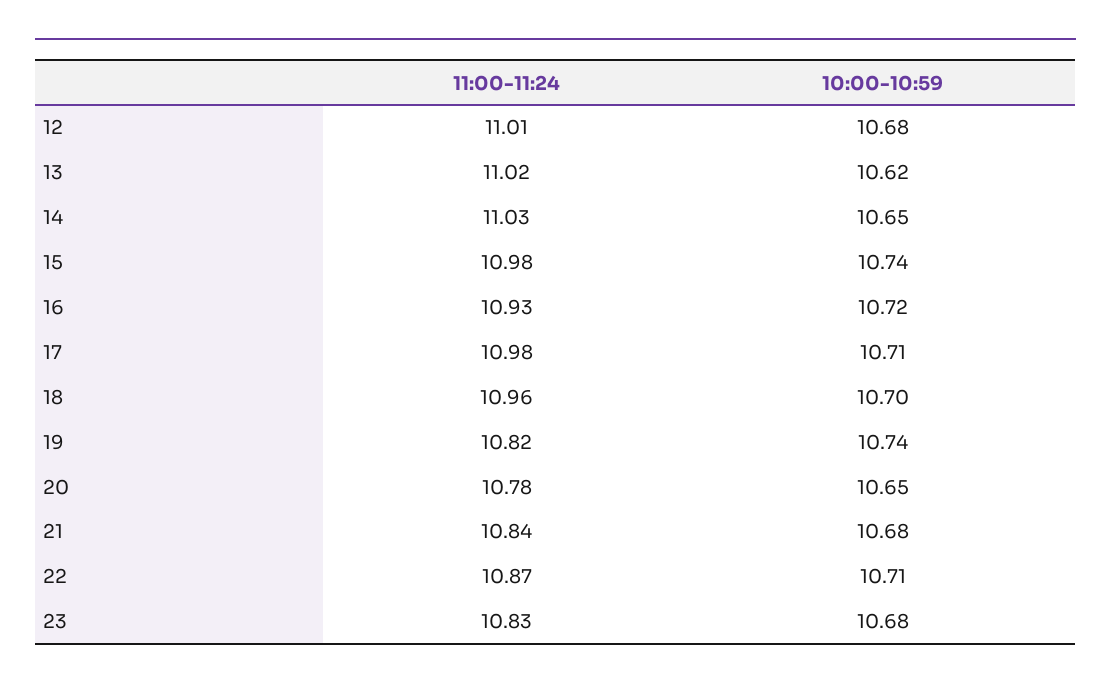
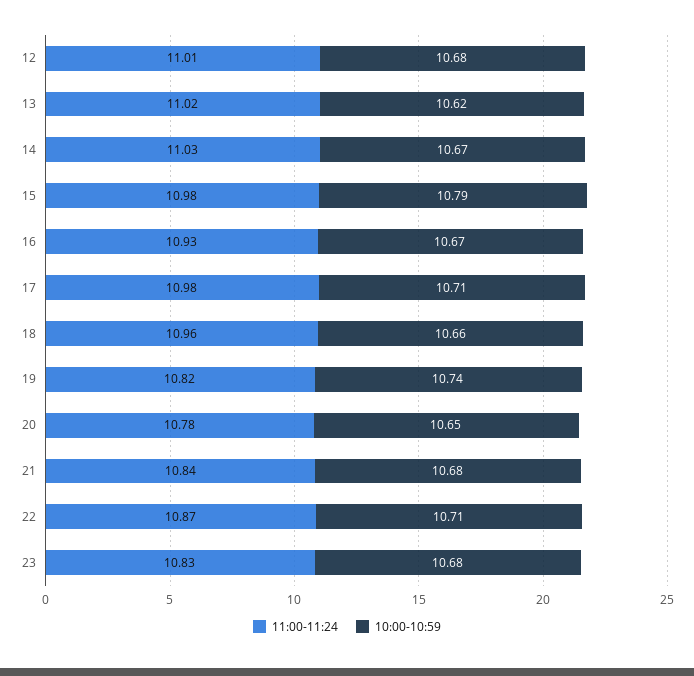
10:00-10:59, 14: 10.65 -> 10.67
10:00-10:59, 15: 10.74 -> 10.79
10:00-10:59, 16: 10.72 -> 10.67
10:00-10:59, 18: 10.7 -> 10.66

